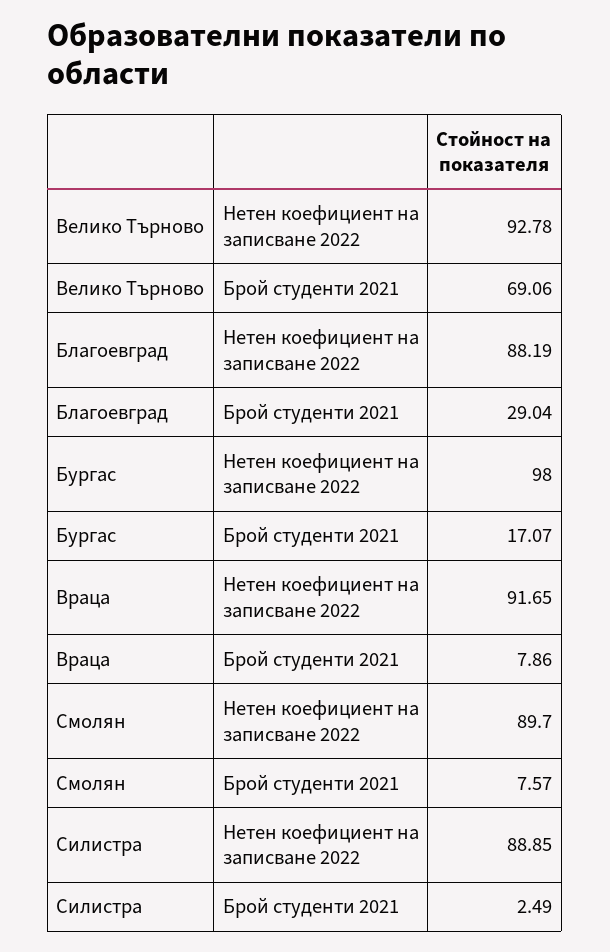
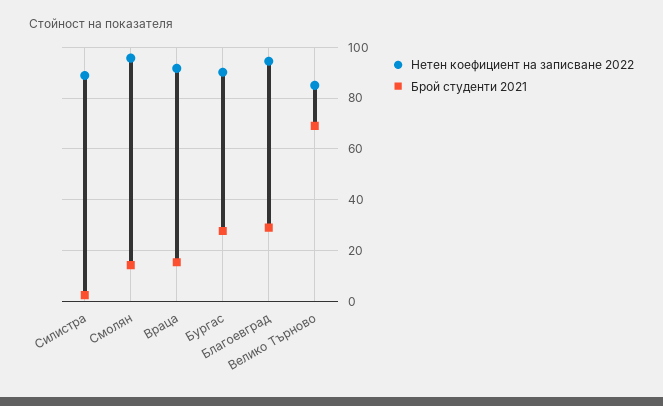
Нетен коефициент на записване 2022, Велико Търново: 92.78 -> 85
Нетен коефициент на записване 2022, Благоевград: 88.19 -> 95
Нетен коефициент на записване 2022, Бургас: 98 -> 90
Брой студенти 2021, Бургас: 17.07 -> 27.5
Брой студенти 2021, Враца: 7.86 -> 15
Нетен коефициент на записване 2022, Смолян: 89.7 -> 95
Брой студенти 2021, Смолян: 7.57 -> 15

